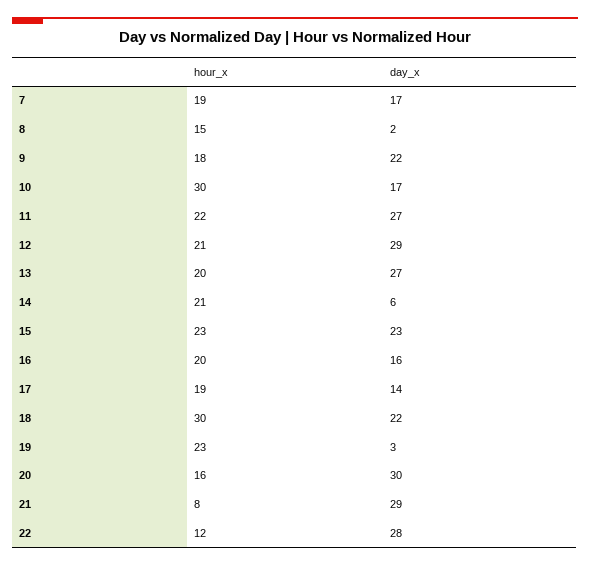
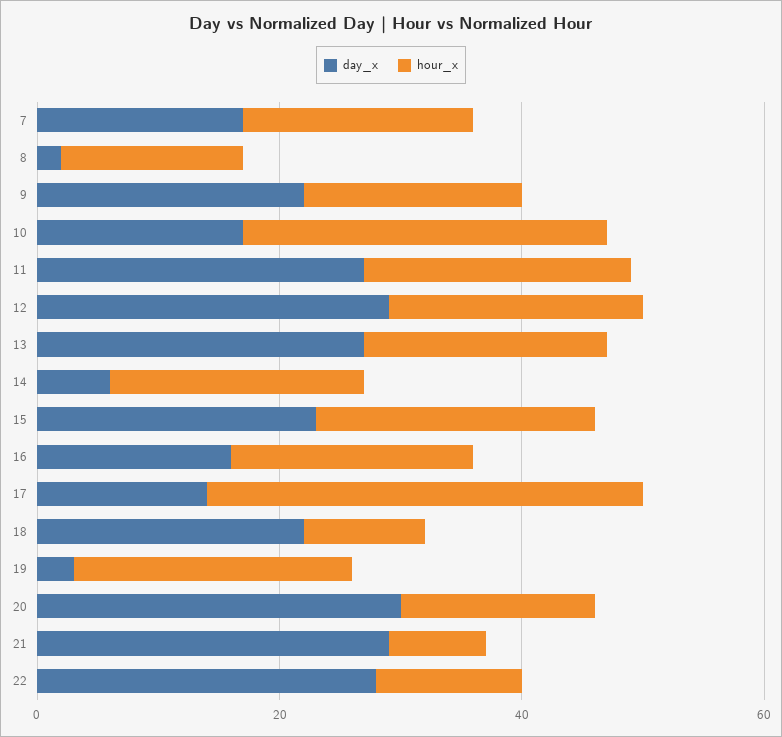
hour_x, 17: 19 -> 35
hour_x, 18: 30 -> 10

